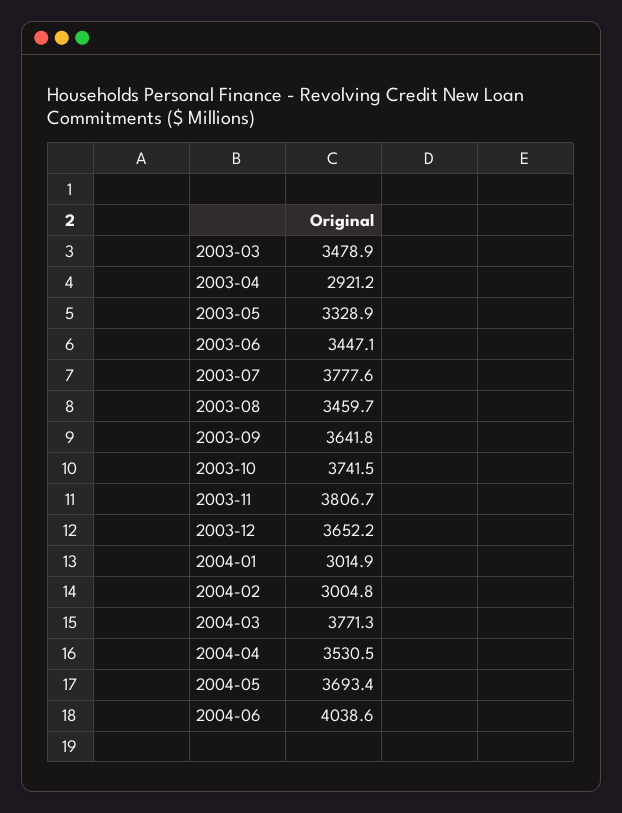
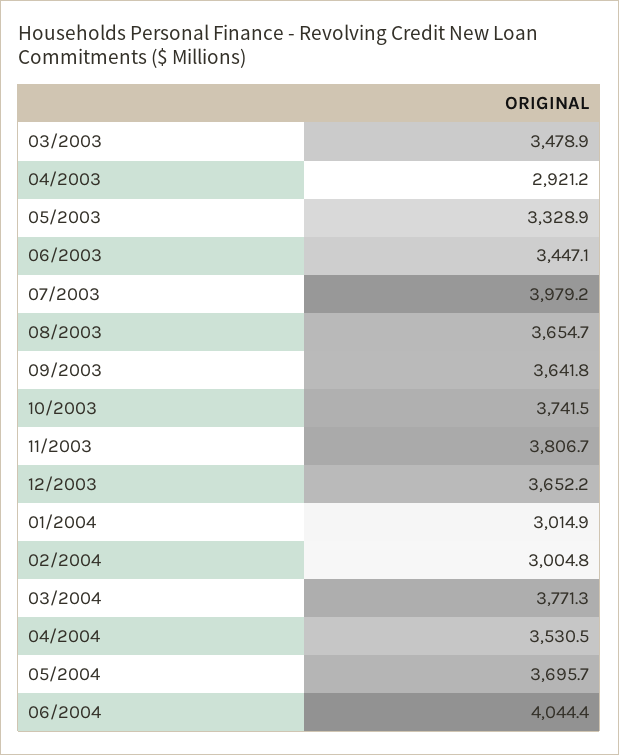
2003-07: 3777.6 -> 3979.2
2003-08: 3459.7 -> 3654.7
2004-05: 3693.4 -> 3695.7
2004-06: 4038.6 -> 4044.4

